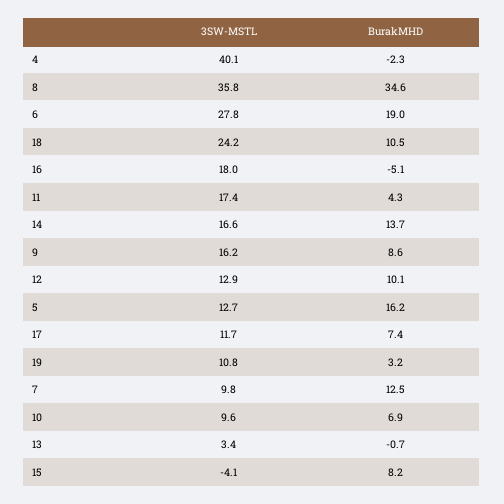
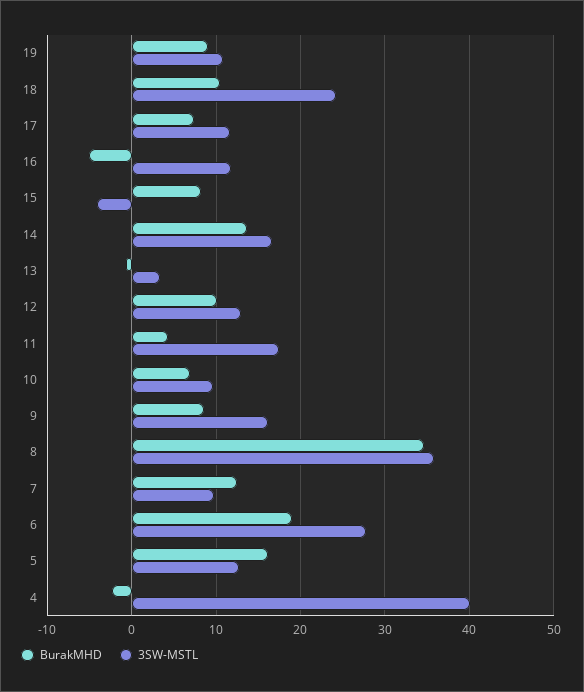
3SW-MSTL, 16: 18 -> 12
BurakMHD, 19: 3.2 -> 9

